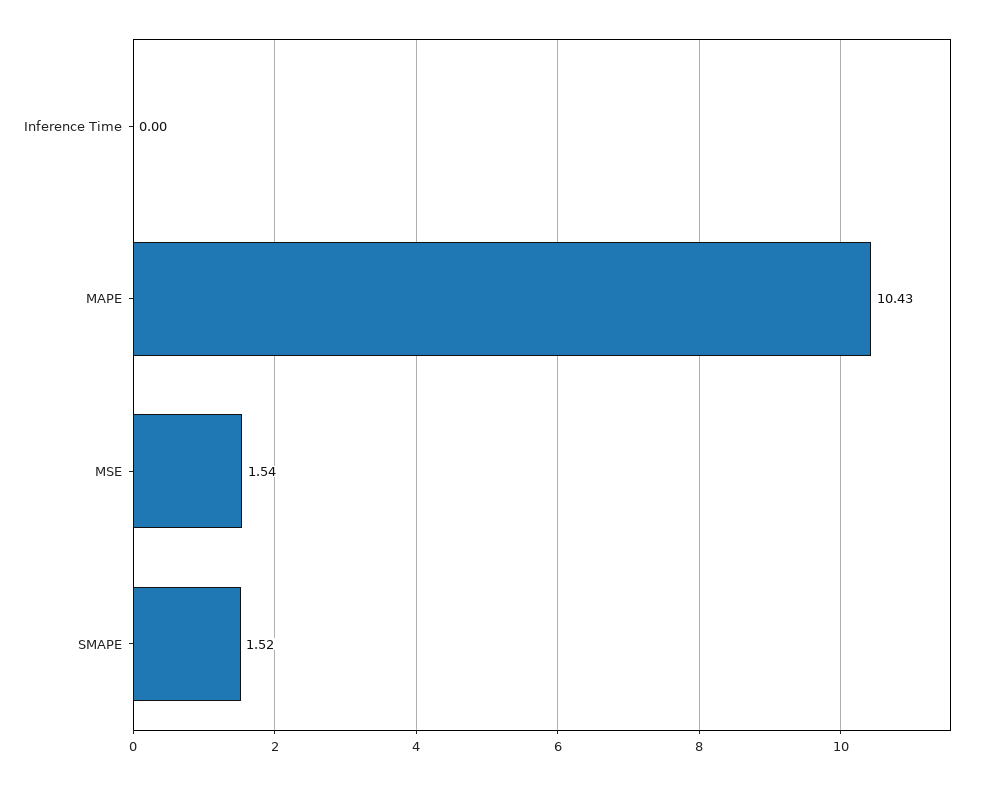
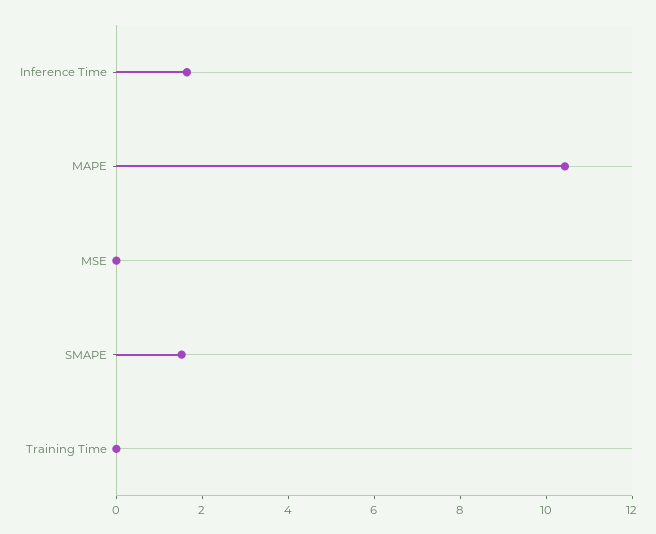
Inference Time: 0 -> 1.5
MSE: 1.54 -> 0
Training Time: none -> 0

